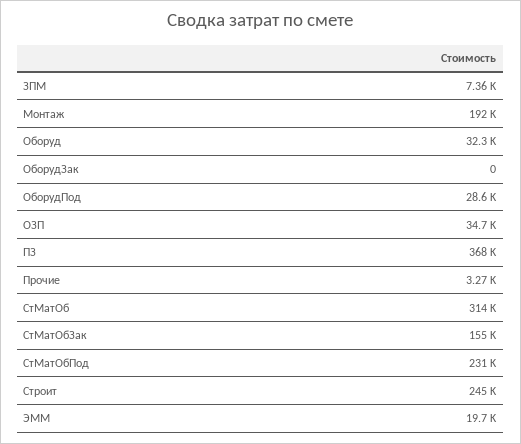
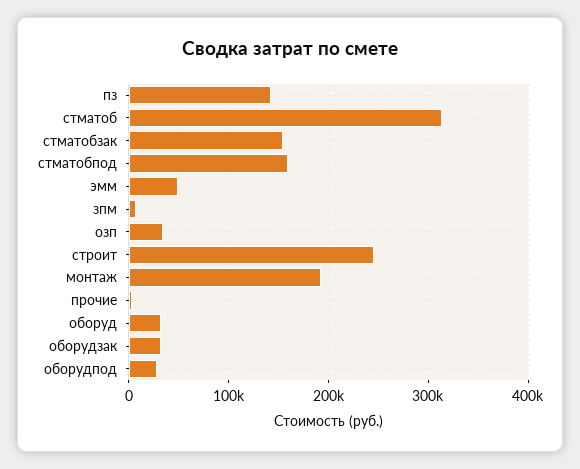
ОборудЗак: 0 -> 30000
ПЗ: 368000 -> 140000
СтМатОбПод: 231000 -> 160000
ЭММ: 19700 -> 50000

